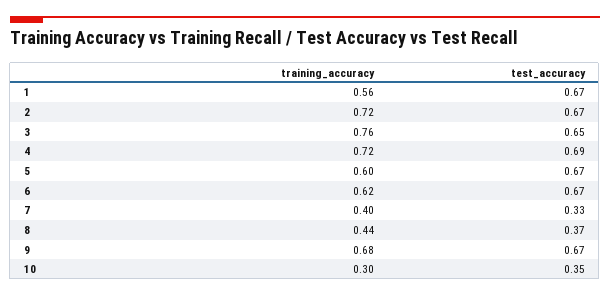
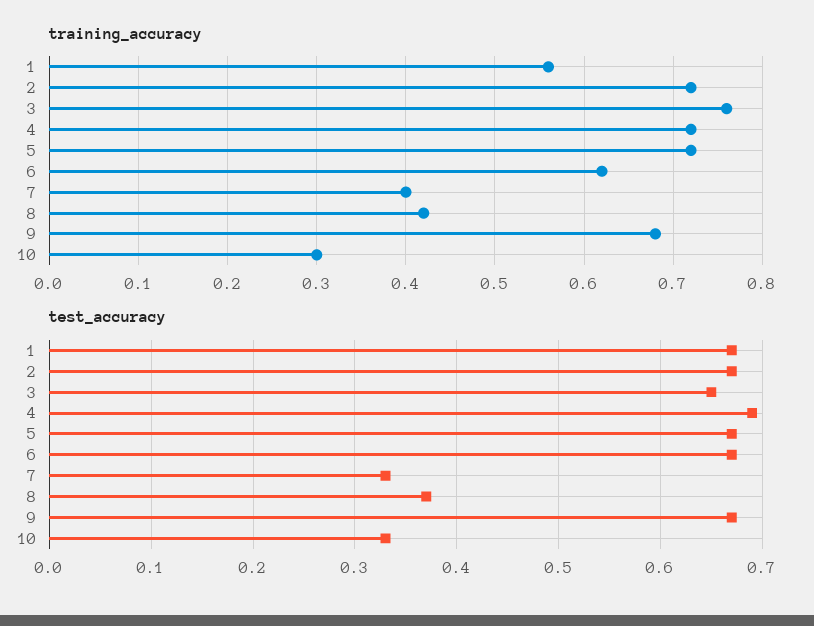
training_accuracy, 5: 0.6 -> 0.72
training_accuracy, 8: 0.44 -> 0.42
test_accuracy, 10: 0.35 -> 0.33

